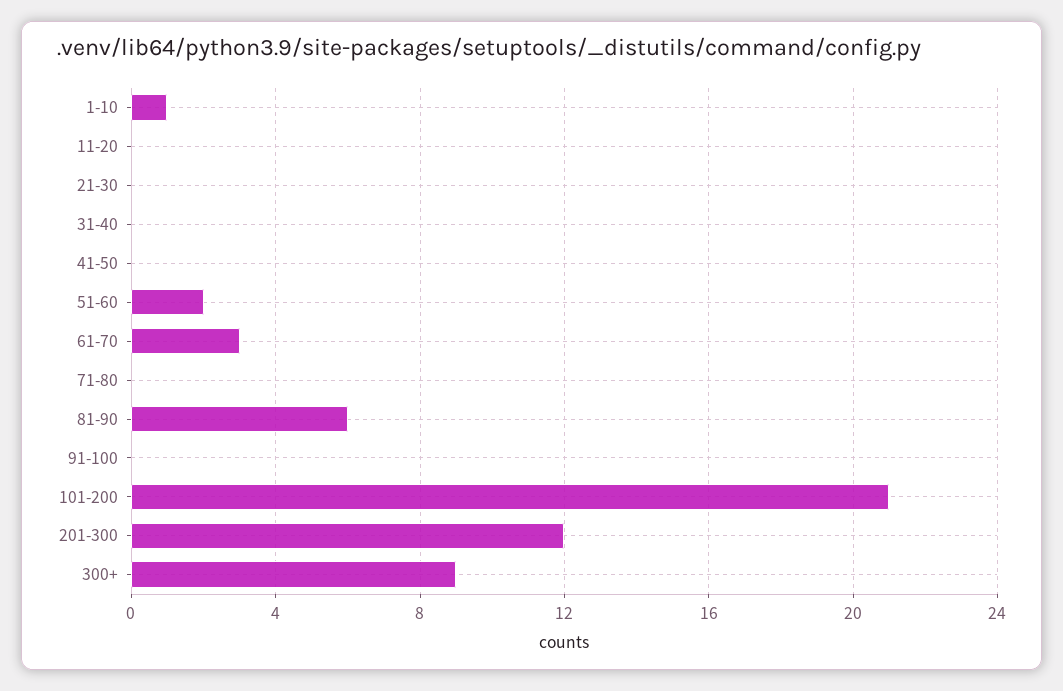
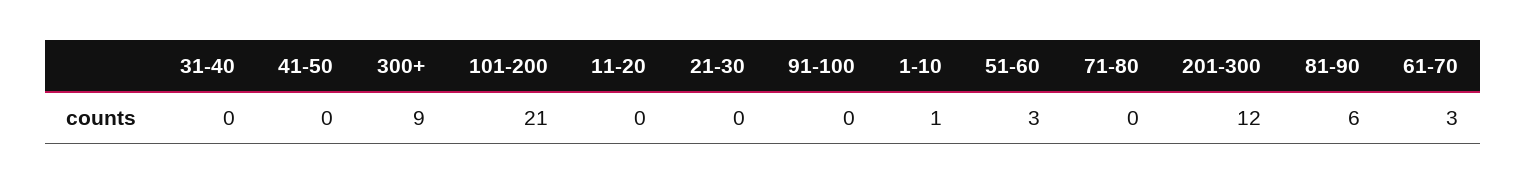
51-60: 2 -> 3

